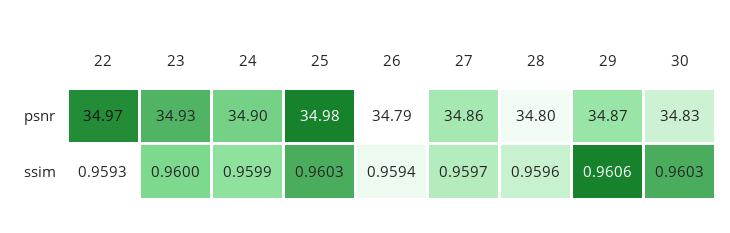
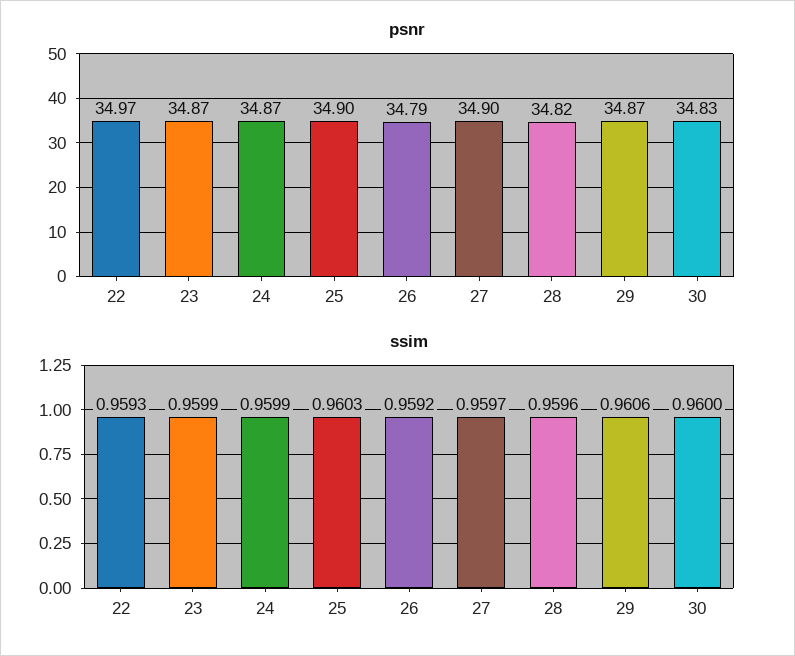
psnr, 23: 34.93 -> 34.87
psnr, 24: 34.9 -> 34.87
psnr, 25: 34.98 -> 34.9
psnr, 27: 34.86 -> 34.9
psnr, 28: 34.8 -> 34.82
ssim, 23: 0.96 -> 0.9599
ssim, 26: 0.9594 -> 0.9592
ssim, 30: 0.9603 -> 0.96

